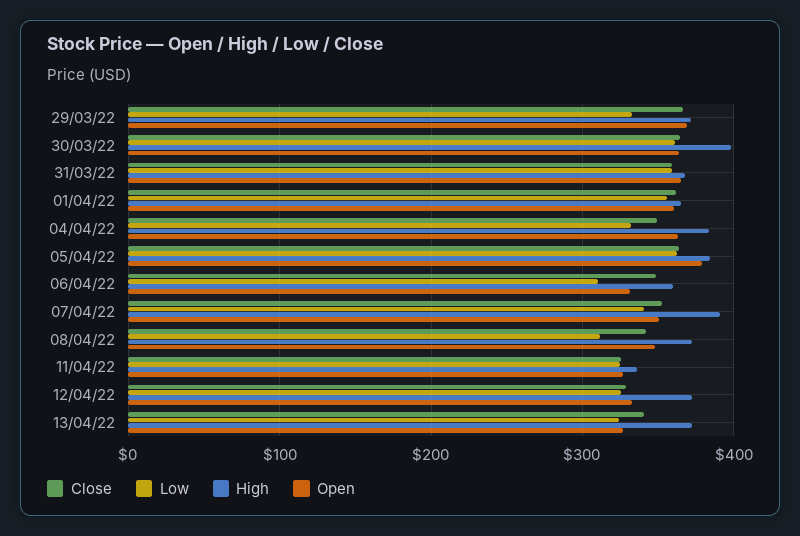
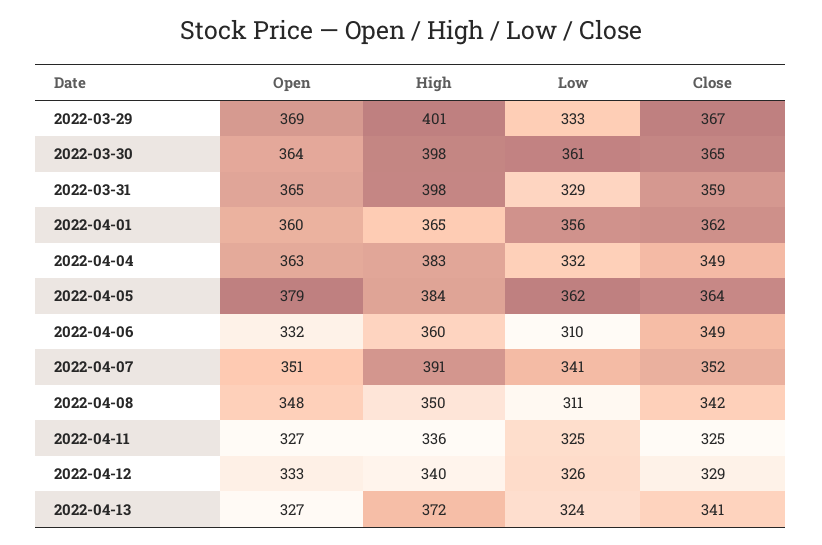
High, 29/03/22: 370 -> 401
Low, 31/03/22: 360 -> 329
High, 31/03/22: 370 -> 398
High, 08/04/22: 370 -> 350
High, 12/04/22: 370 -> 340

